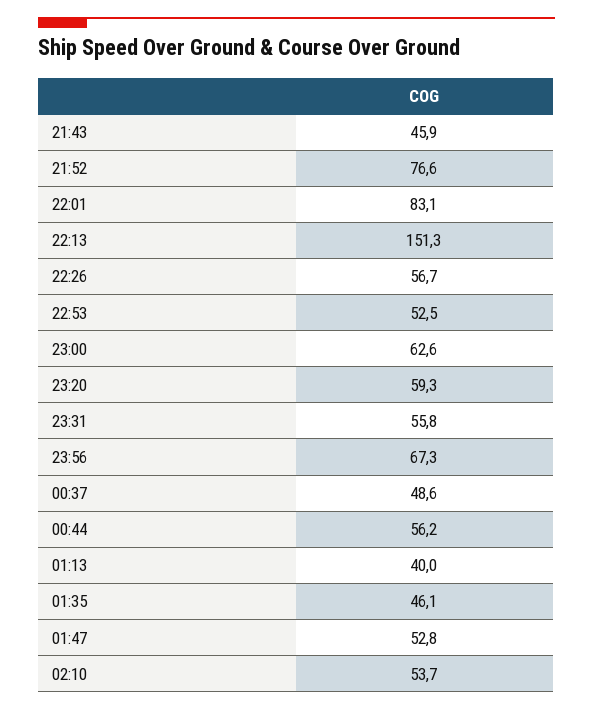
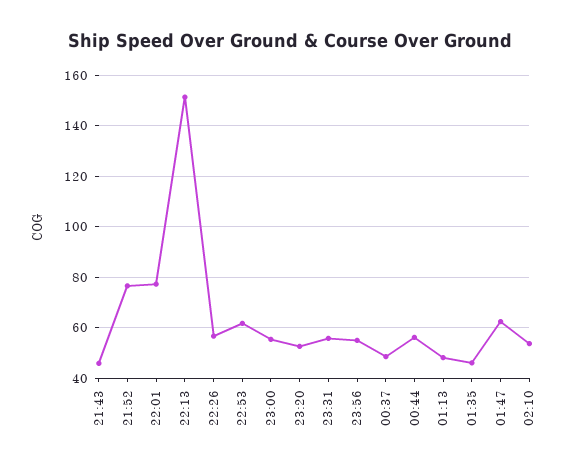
22:01: 83.1 -> 77.5
22:53: 52.5 -> 62.5
23:00: 62.6 -> 55
23:20: 59.3 -> 52.5
23:56: 67.3 -> 55
01:13: 40 -> 47.5
01:47: 52.8 -> 62.5

